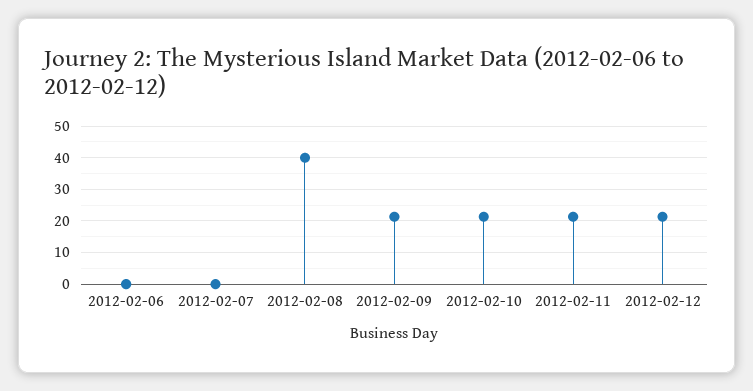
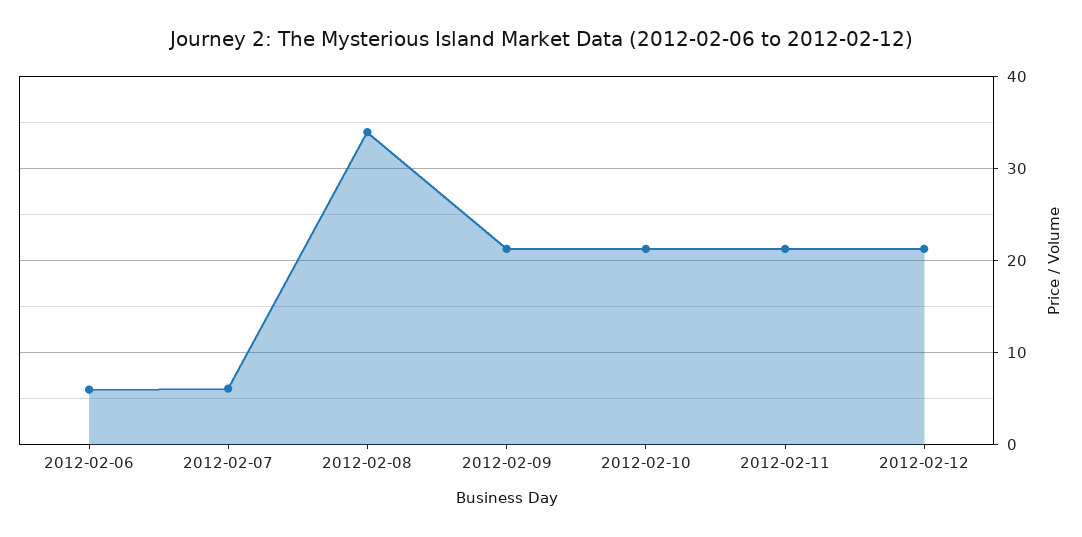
2012-02-06: 0 -> 6
2012-02-07: 0 -> 6
2012-02-08: 40 -> 34

